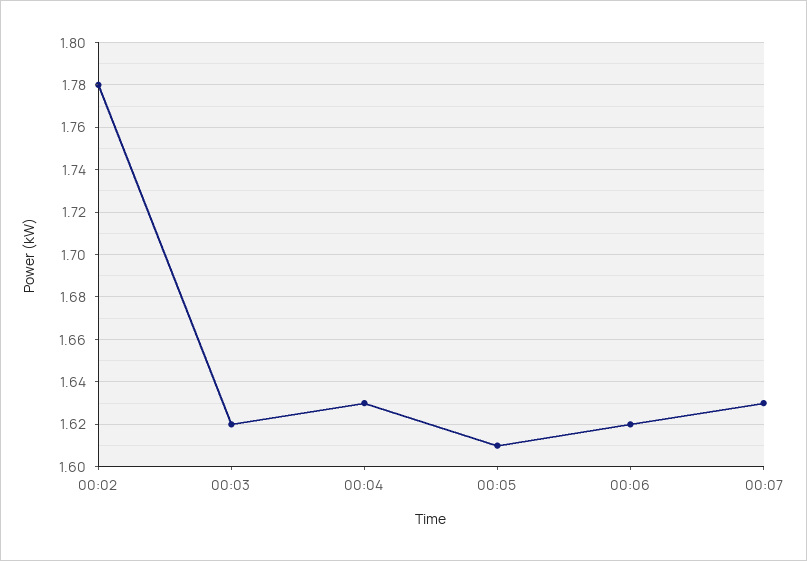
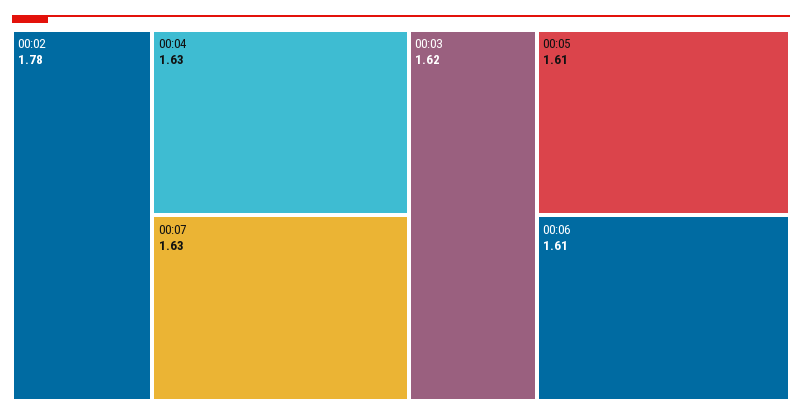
00:06: 1.62 -> 1.61

